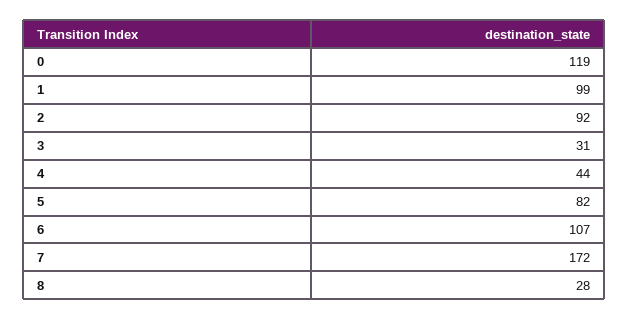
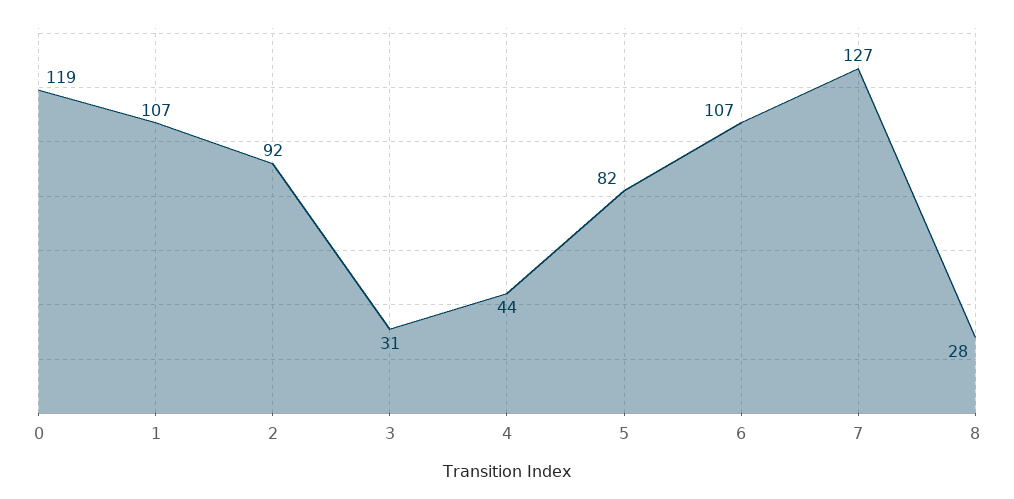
1: 99 -> 107
7: 172 -> 127

